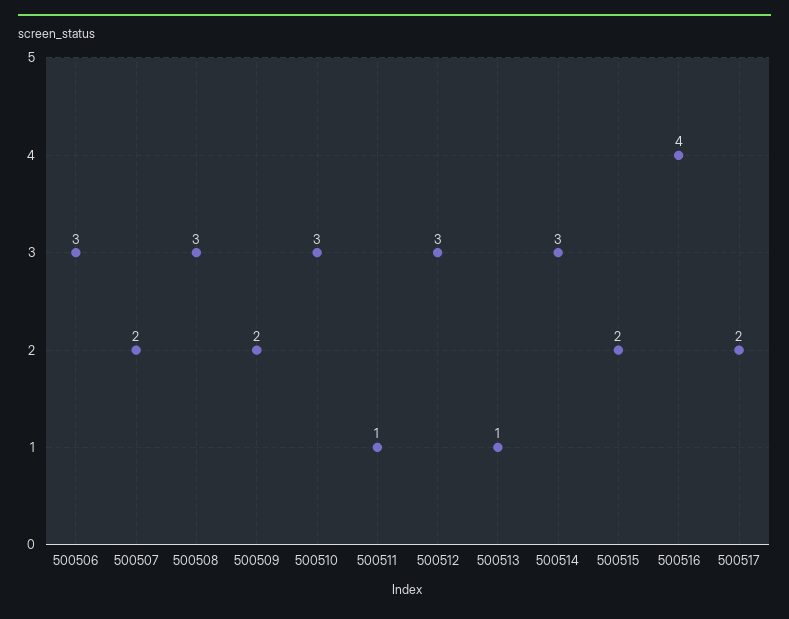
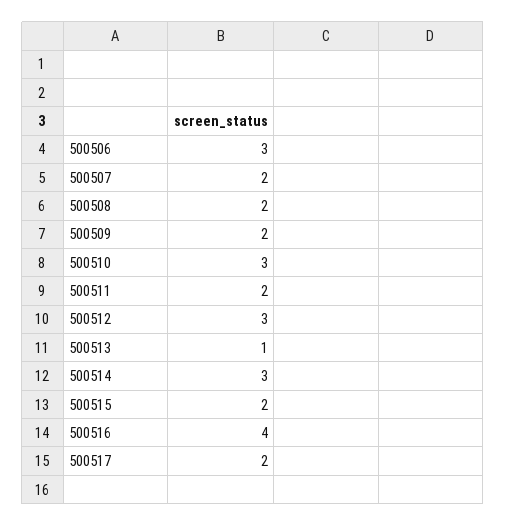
500508: 3 -> 2
500511: 1 -> 2

